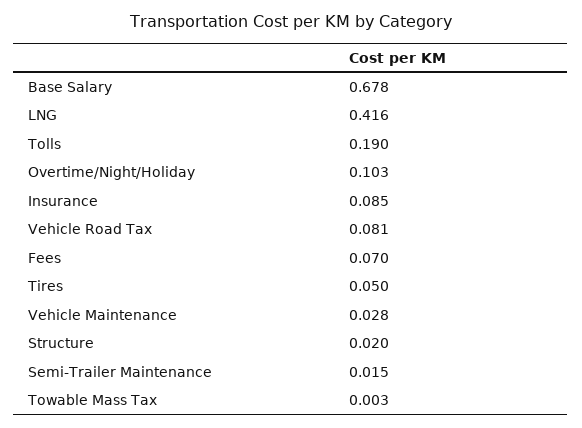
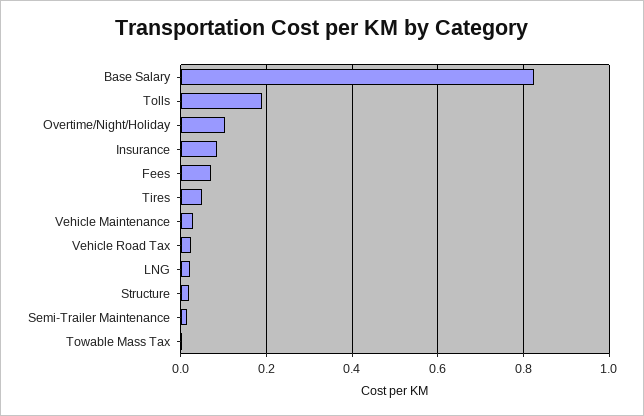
Base Salary: 0.678 -> 0.82
LNG: 0.416 -> 0.02
Vehicle Road Tax: 0.081 -> 0.02

